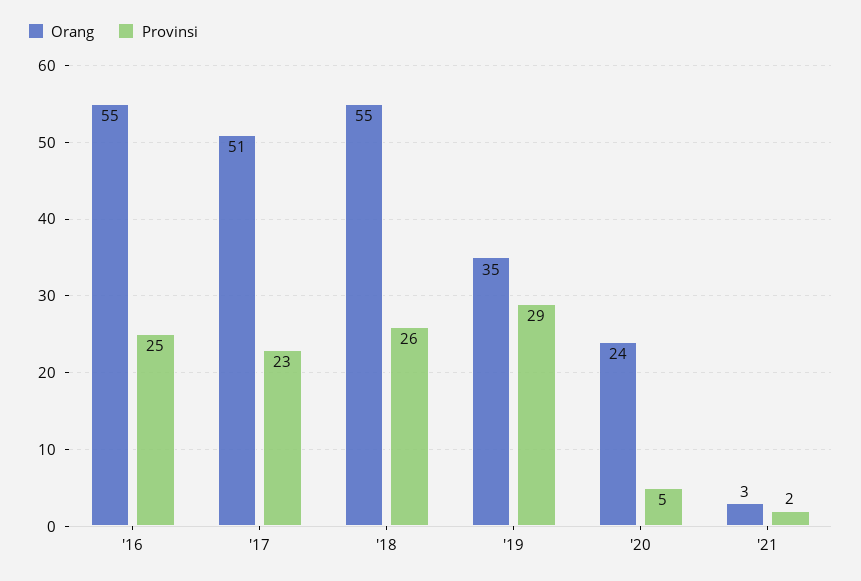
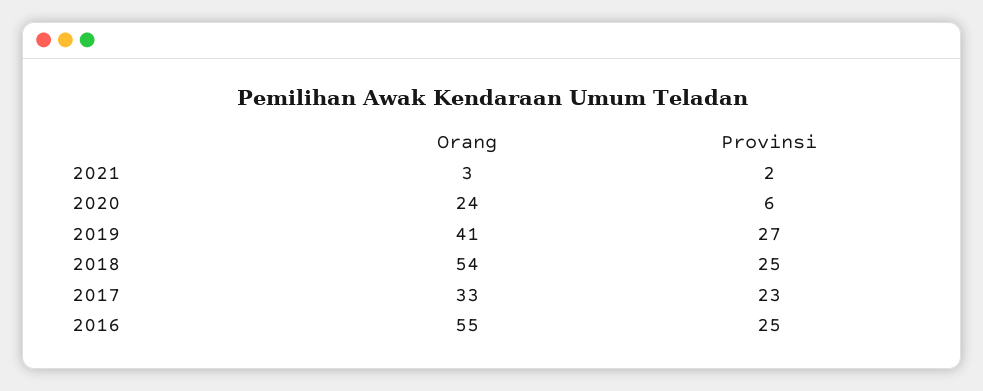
Orang, '17: 51 -> 33
Orang, '18: 55 -> 54
Provinsi, '18: 26 -> 25
Orang, '19: 35 -> 41
Provinsi, '19: 29 -> 27
Provinsi, '20: 5 -> 6

